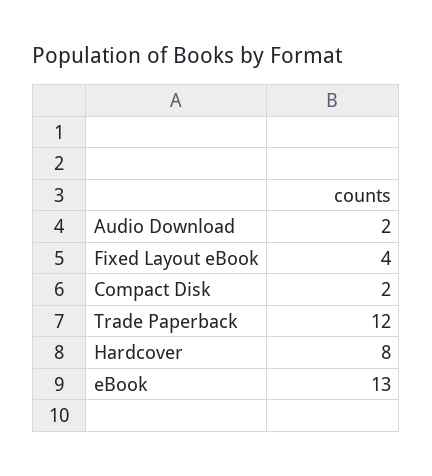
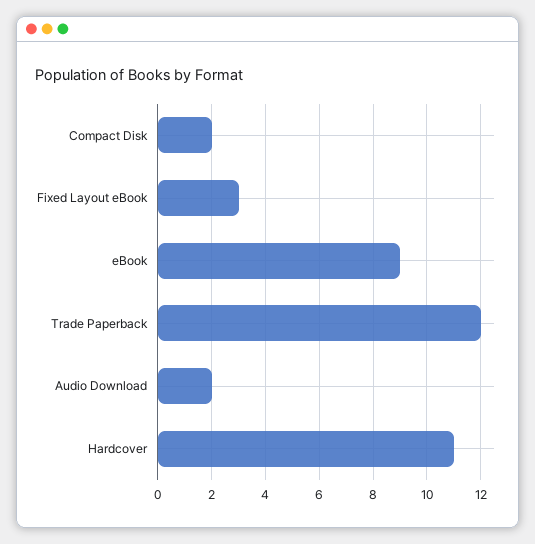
Fixed Layout eBook: 4 -> 3
Hardcover: 8 -> 11
eBook: 13 -> 9

